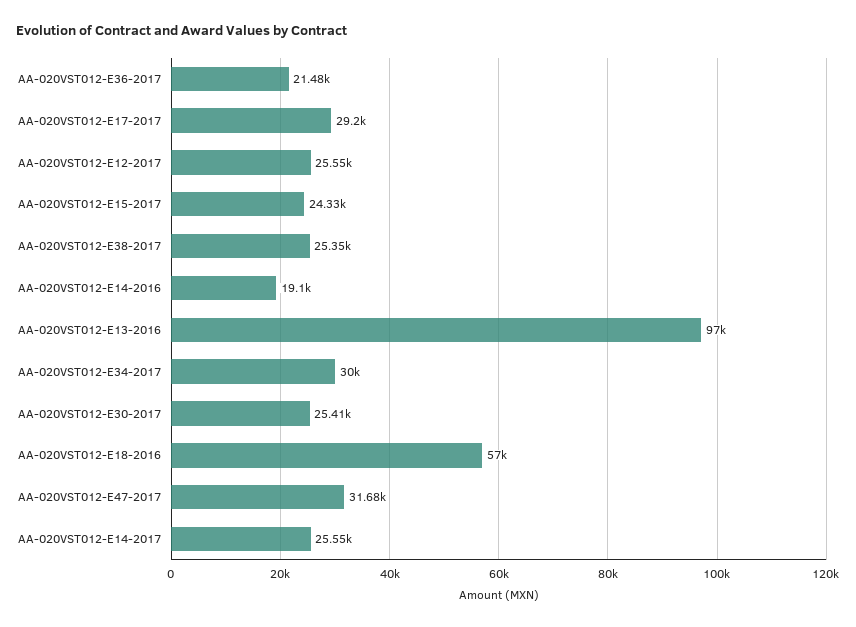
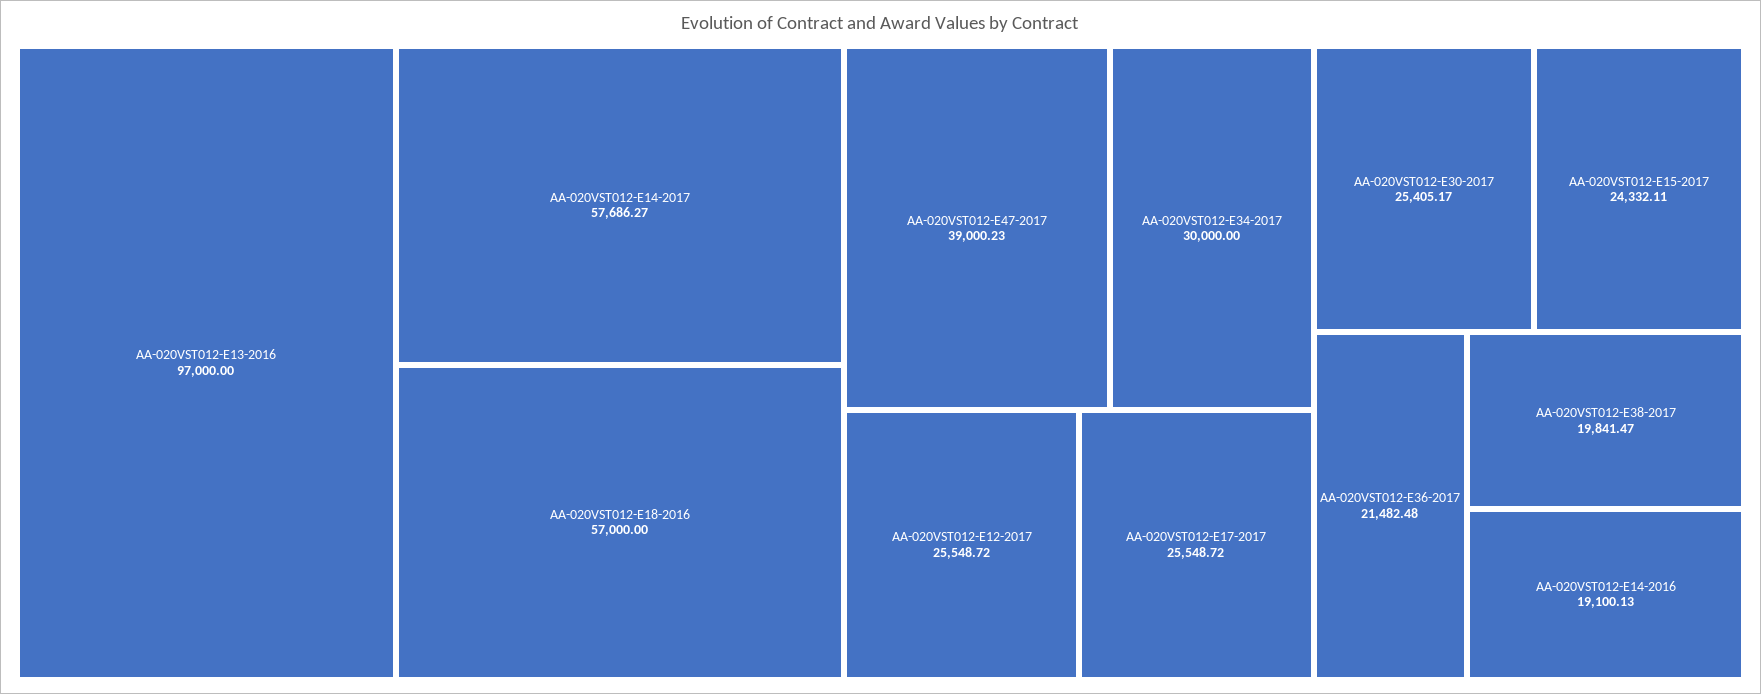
AA-020VST012-E17-2017: 29200 -> 25548.72
AA-020VST012-E38-2017: 25350 -> 19841.47
AA-020VST012-E47-2017: 31680 -> 39000.23
AA-020VST012-E14-2017: 25550 -> 57686.27

